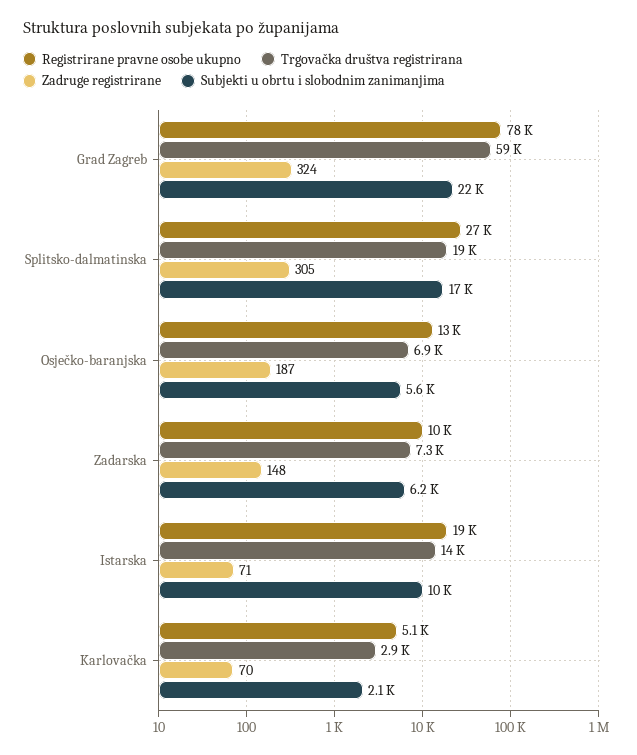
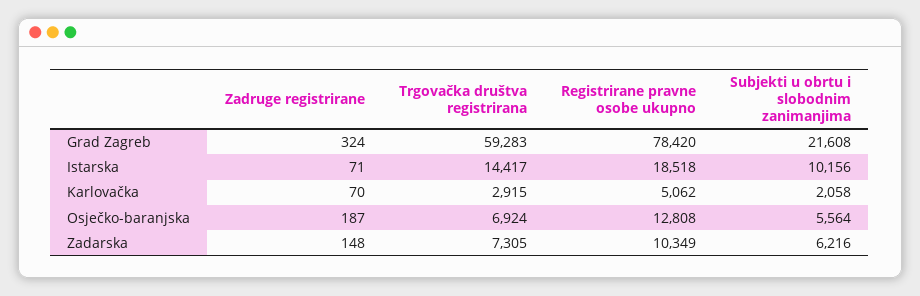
Registrirane pravne osobe ukupno, Splitsko-dalmatinska: 27000 -> none
Trgovačka društva registrirana, Splitsko-dalmatinska: 19000 -> none
Zadruge registrirane, Splitsko-dalmatinska: 305 -> none
Subjekti u obrtu i slobodnim zanimanjima, Splitsko-dalmatinska: 17000 -> none

